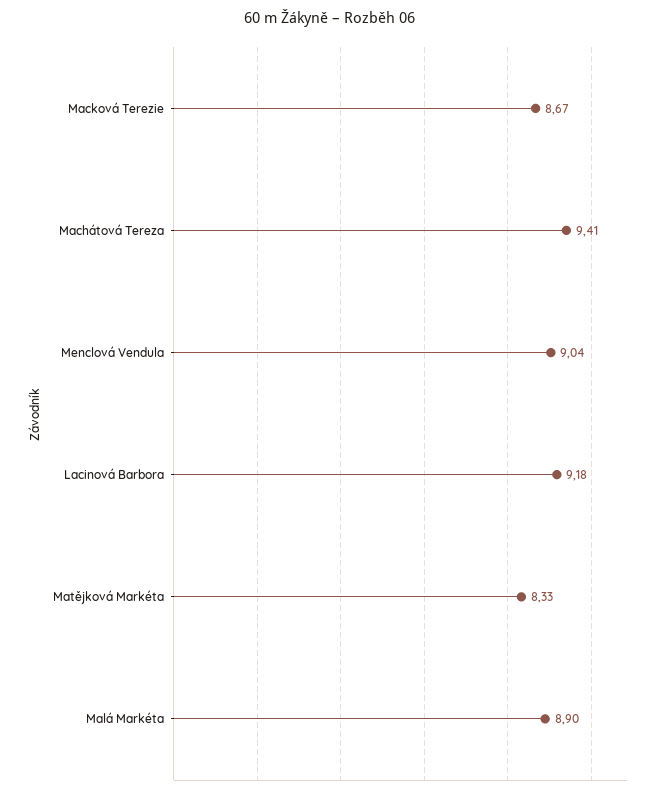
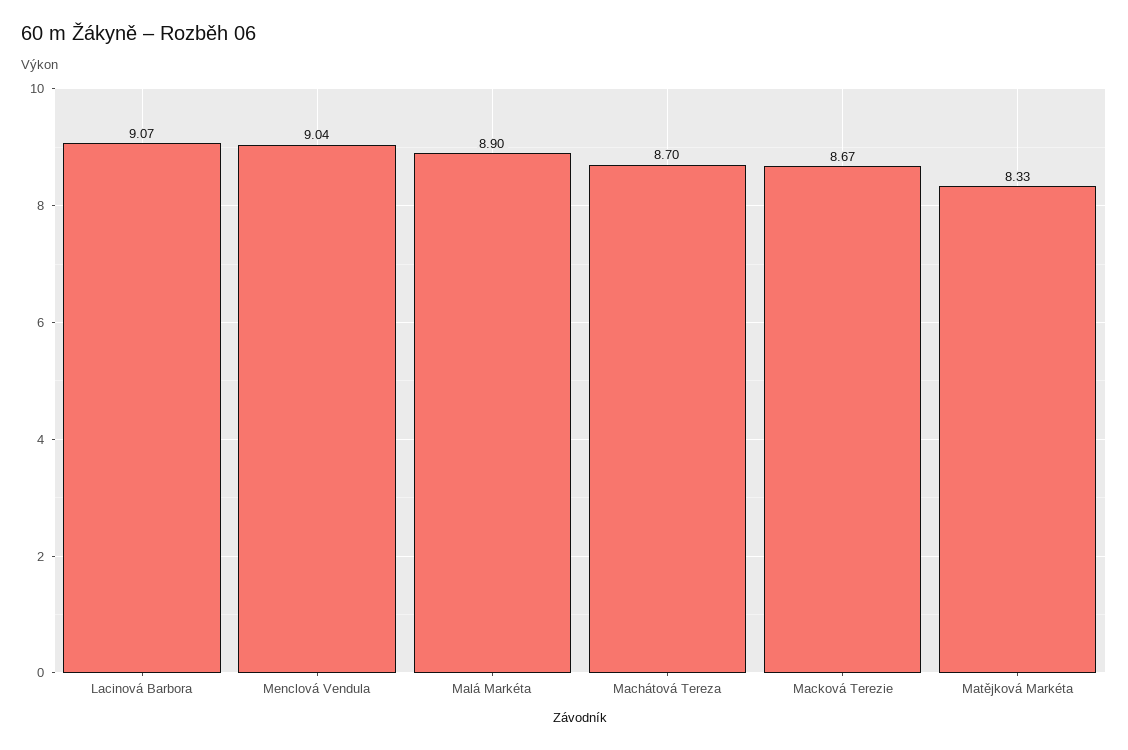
Machátová Tereza: 9.41 -> 8.7
Lacinová Barbora: 9.18 -> 9.07

